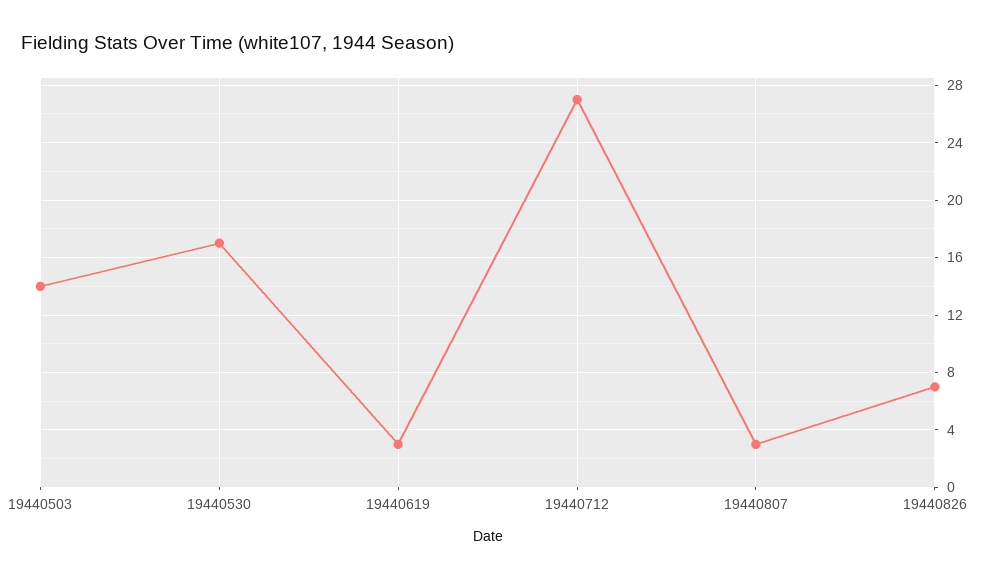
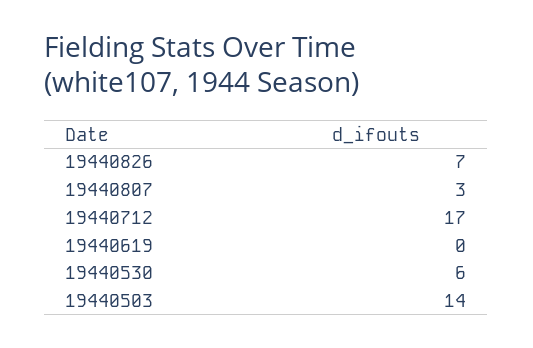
19440530: 17 -> 6
19440619: 3 -> 0
19440712: 27 -> 17

